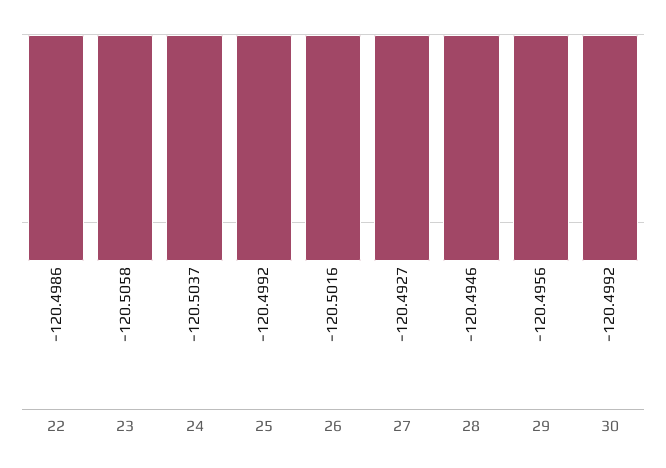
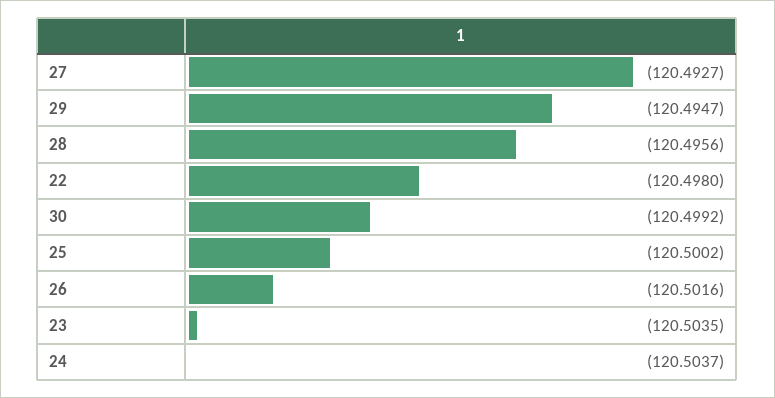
22: -120.4986 -> -120.498
23: -120.5058 -> -120.5035
25: -120.4992 -> -120.5002
28: -120.4946 -> -120.4956
29: -120.4956 -> -120.4947

